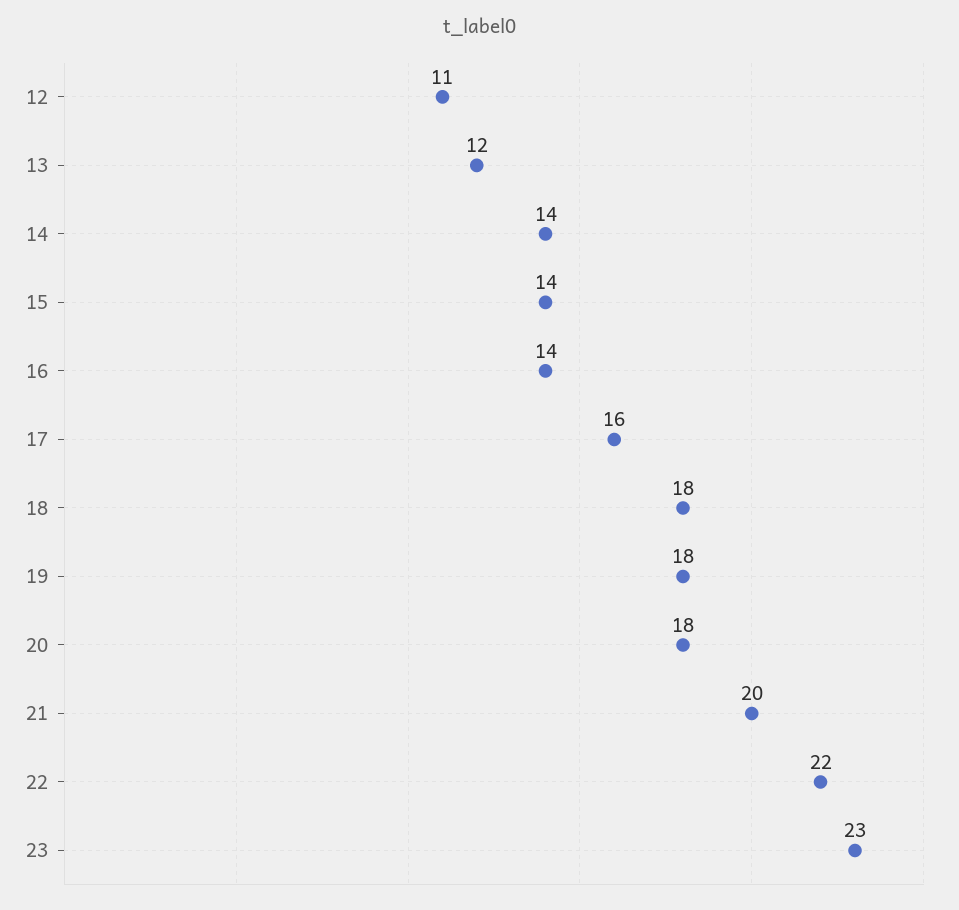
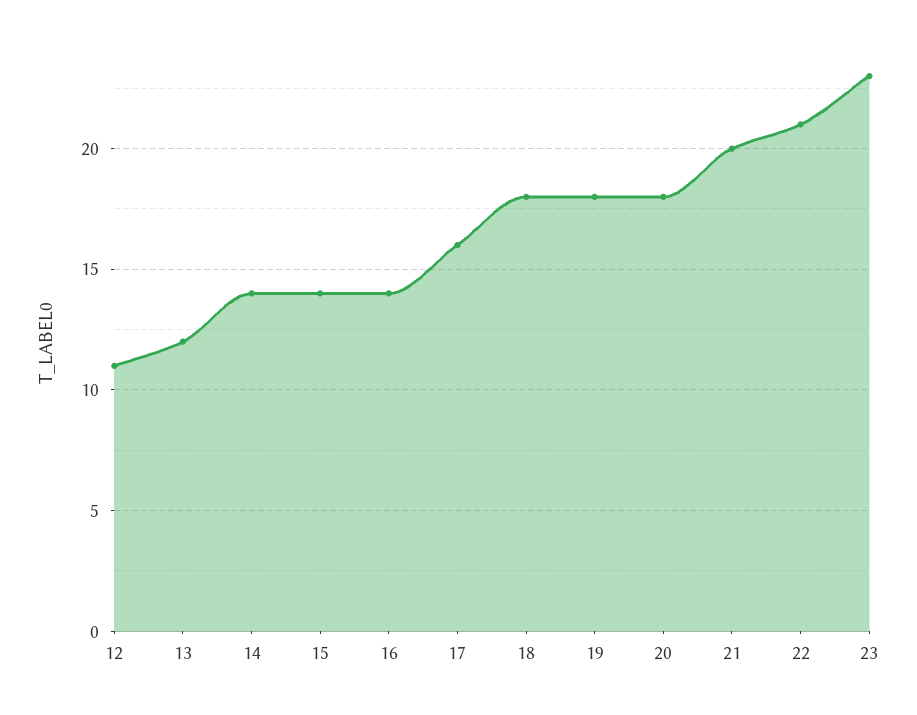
22: 22 -> 21

